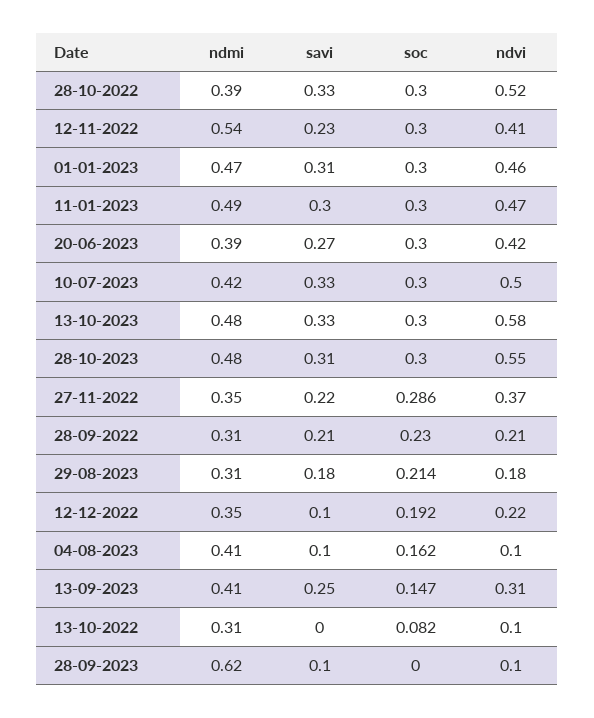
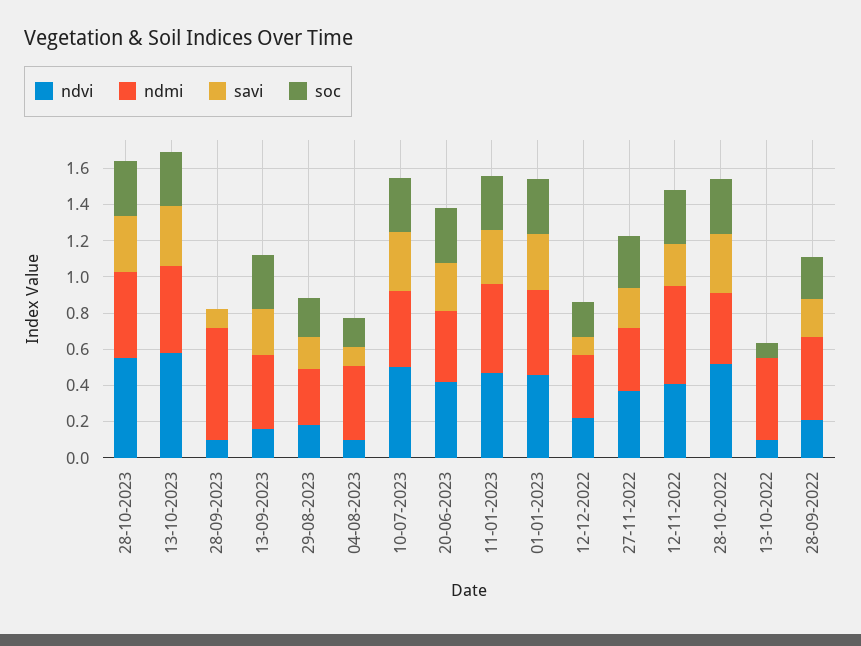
ndmi, 28-09-2022: 0.31 -> 0.45
soc, 13-09-2023: 0.147 -> 0.3
ndvi, 13-09-2023: 0.31 -> 0.15
ndmi, 13-10-2022: 0.31 -> 0.45

